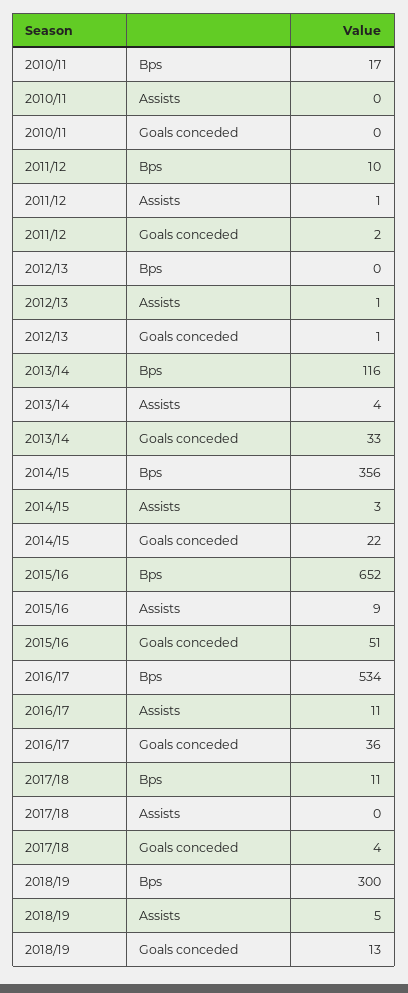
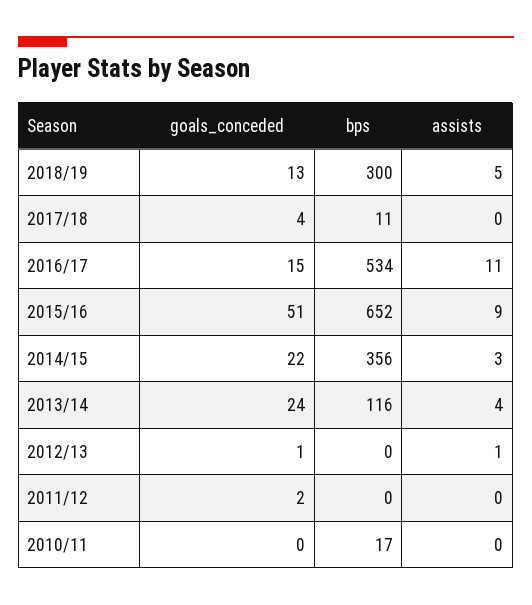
2011/12, Bps: 10 -> 0
2011/12, Assists: 1 -> 0
2013/14, Goals conceded: 33 -> 24
2016/17, Goals conceded: 36 -> 15

